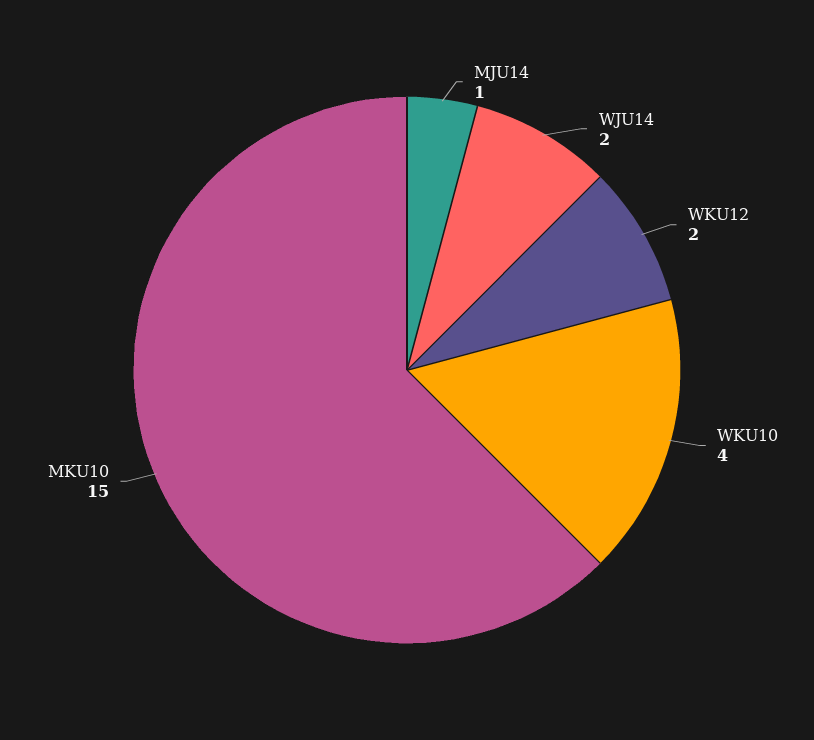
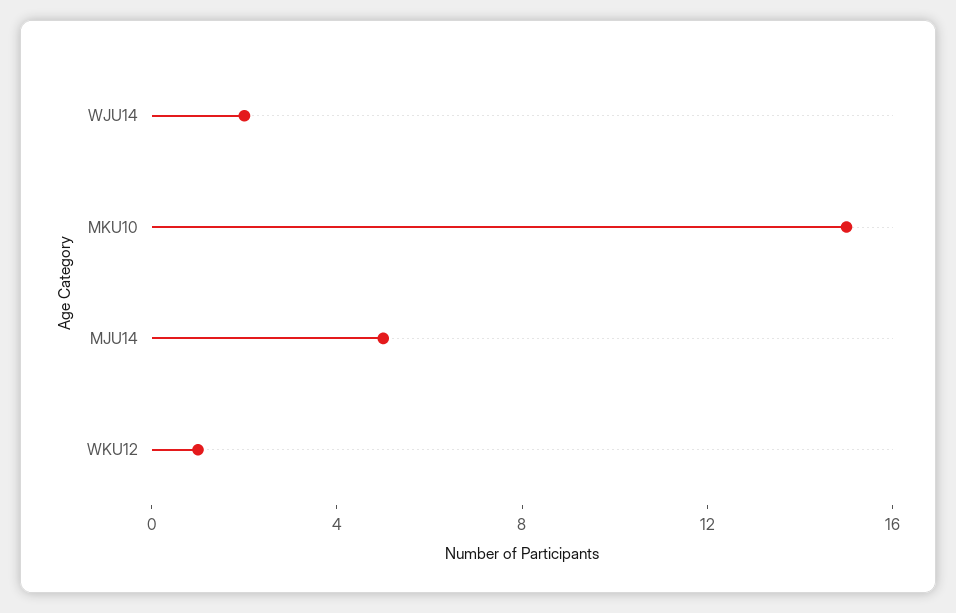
MJU14: 1 -> 5
WKU12: 2 -> 1
WKU10: 4 -> none

